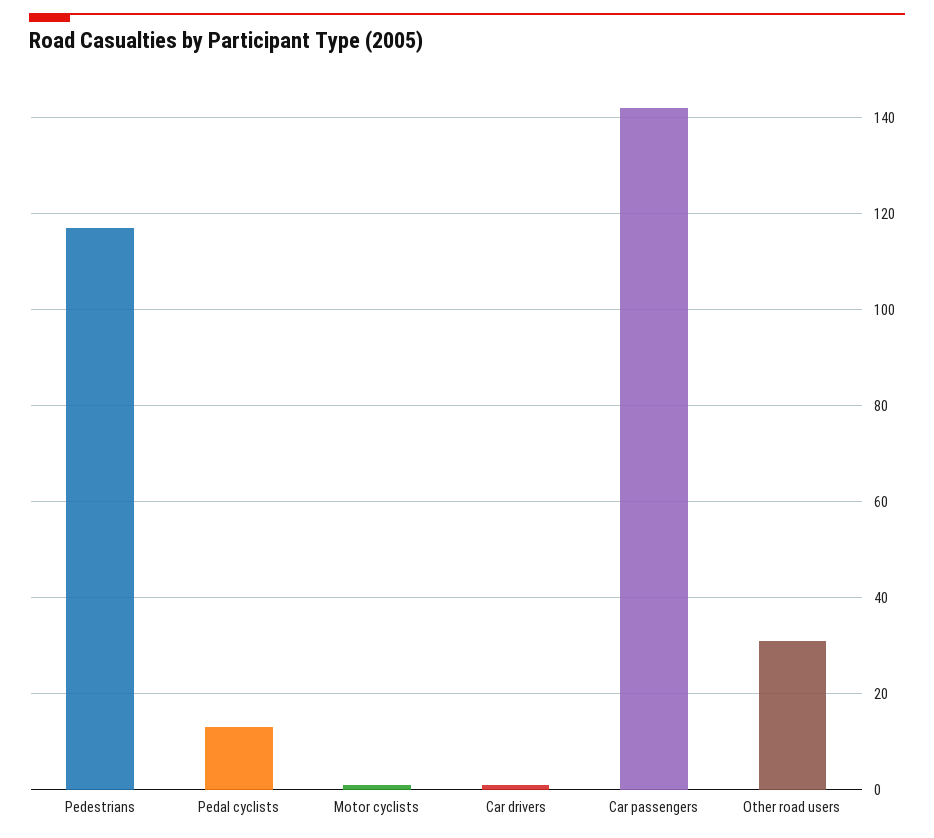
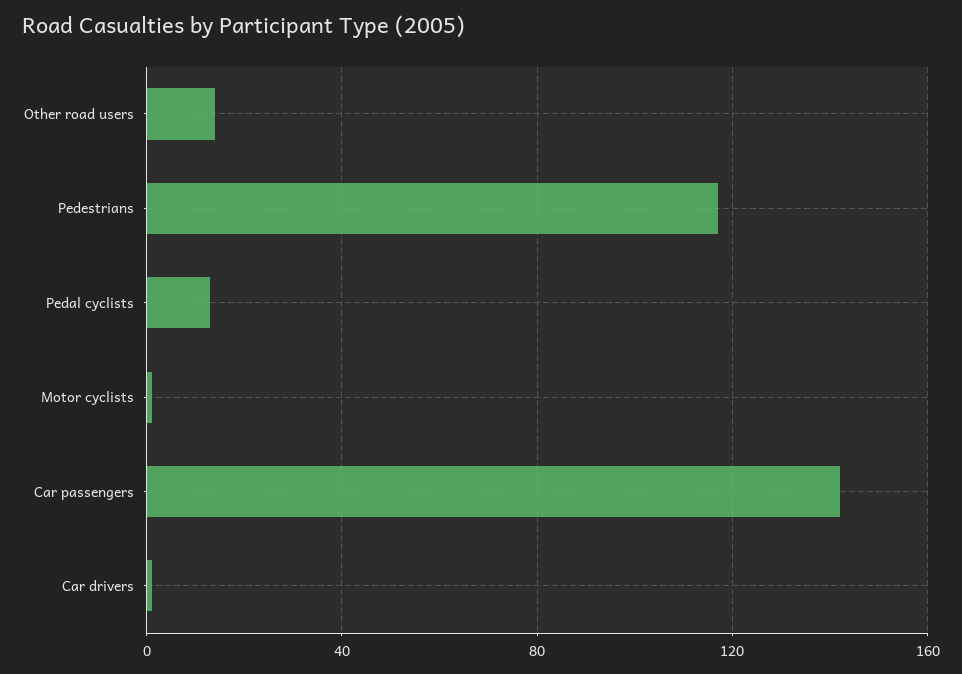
Other road users: 30 -> 15

